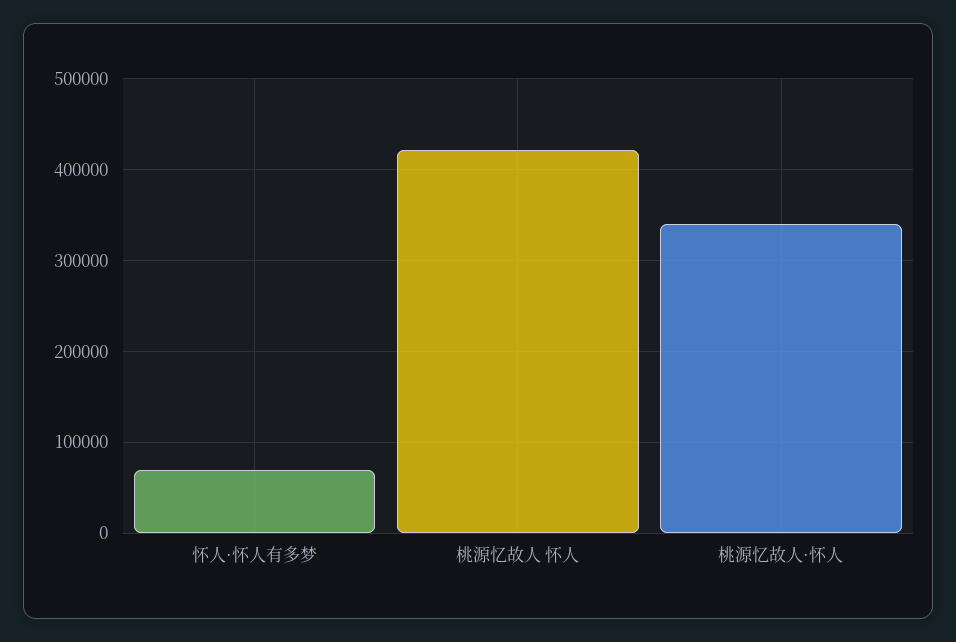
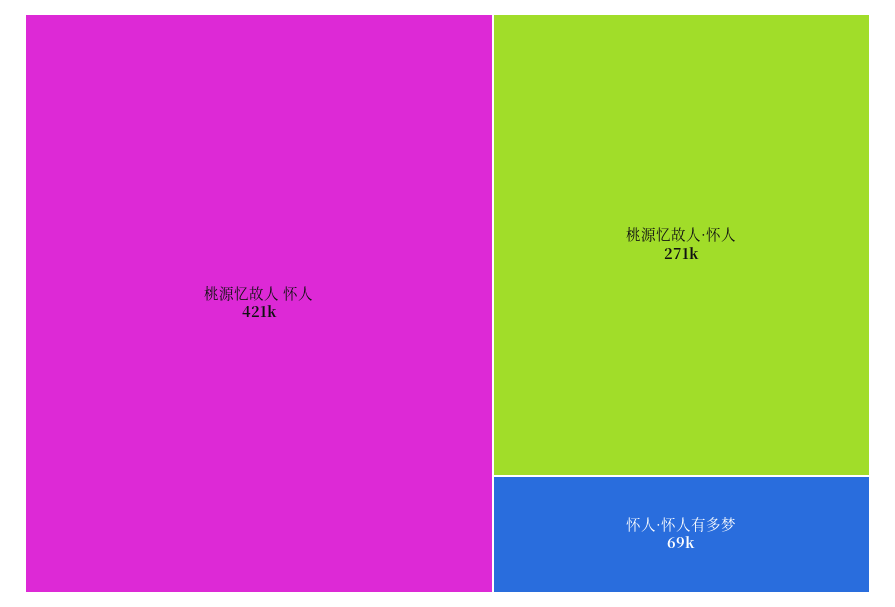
桃源忆故人·怀人: 340000 -> 271000

